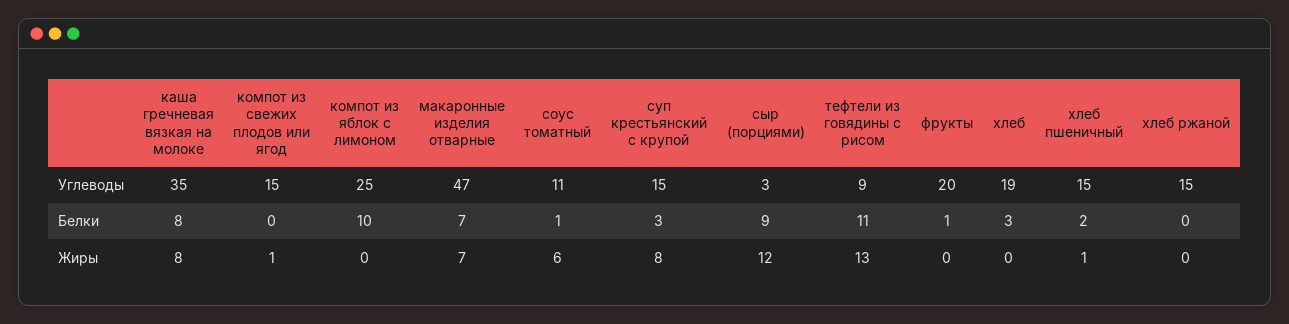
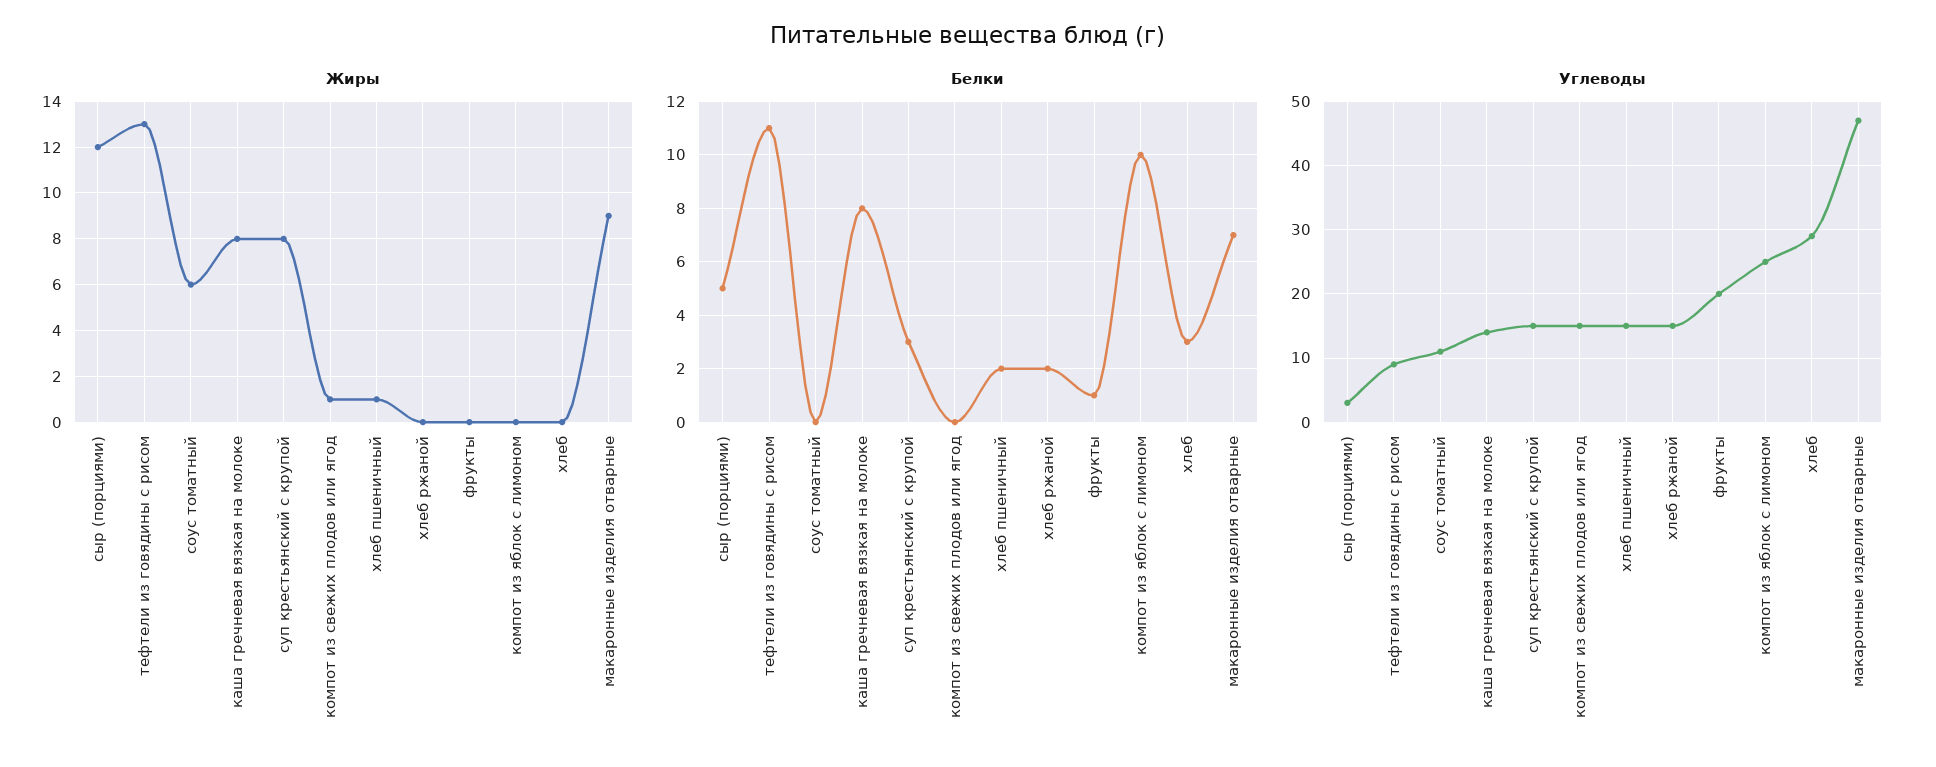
Углеводы, каша гречневая вязкая на молоке: 35 -> 14
Углеводы, хлеб: 19 -> 29
Белки, соус томатный: 1 -> 0
Белки, сыр (порциями): 9 -> 5
Белки, хлеб ржаной: 0 -> 2
Жиры, макаронные изделия отварные: 7 -> 9

